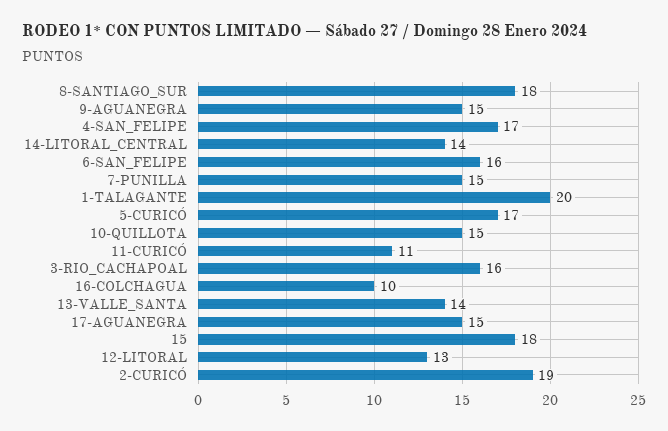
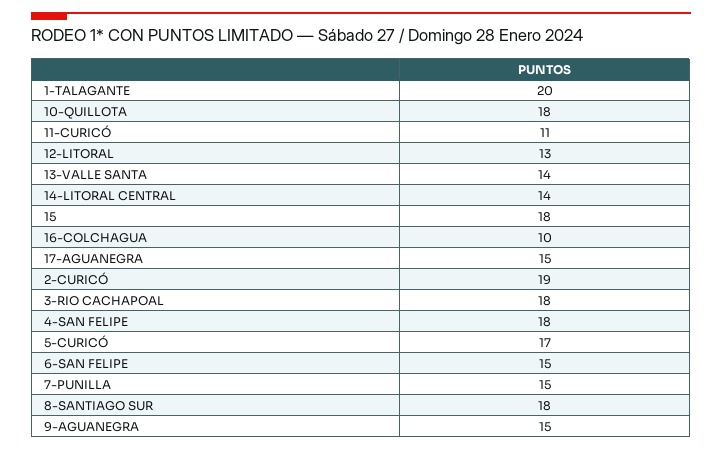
4-SAN_FELIPE: 17 -> 18
6-SAN_FELIPE: 16 -> 15
10-QUILLOTA: 15 -> 18
3-RIO_CACHAPOAL: 16 -> 18

